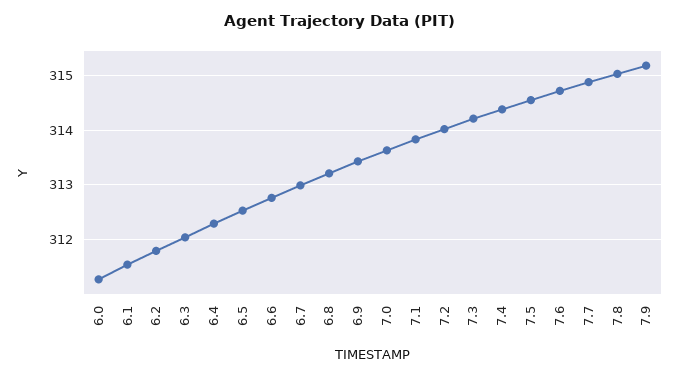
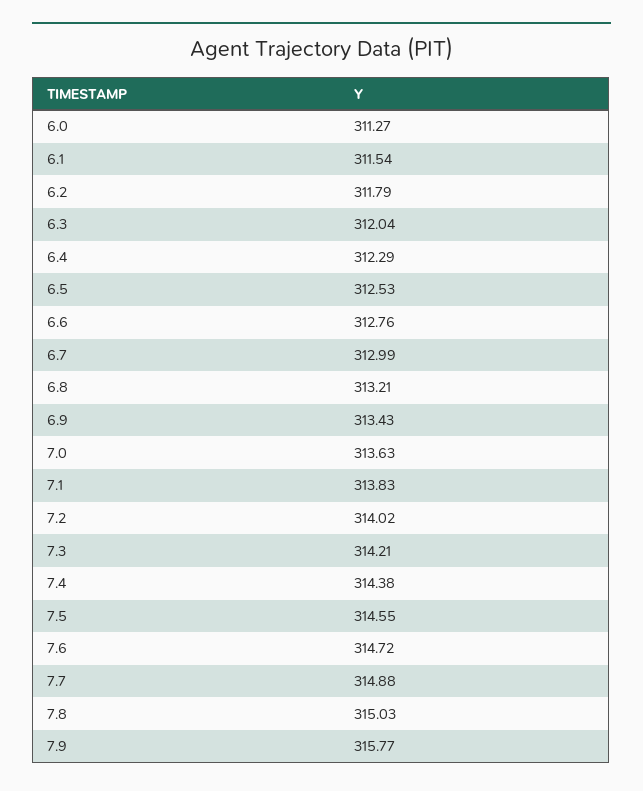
7.9: 315.2 -> 315.77

